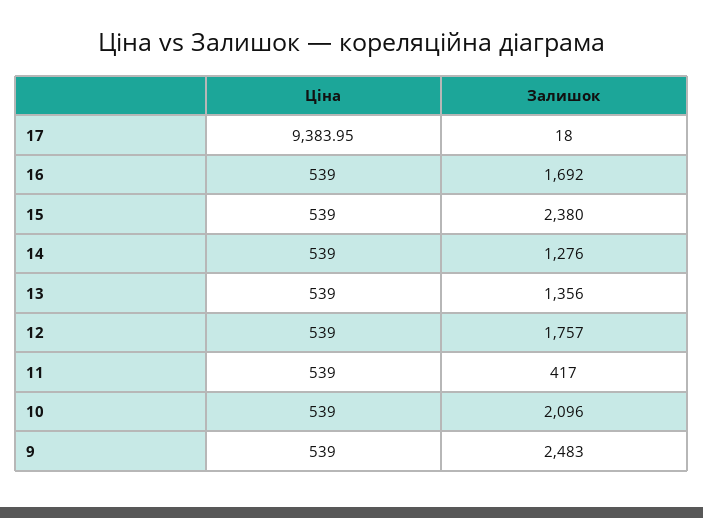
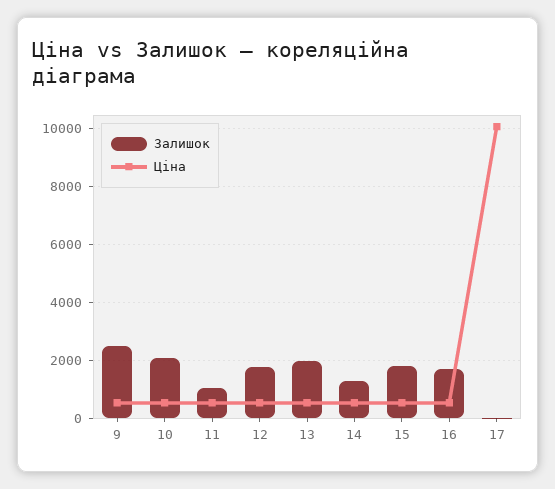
Ціна, 17: 9383.95 -> 10000
Залишок, 15: 2380 -> 1750
Залишок, 13: 1356 -> 2000
Залишок, 11: 417 -> 1000

